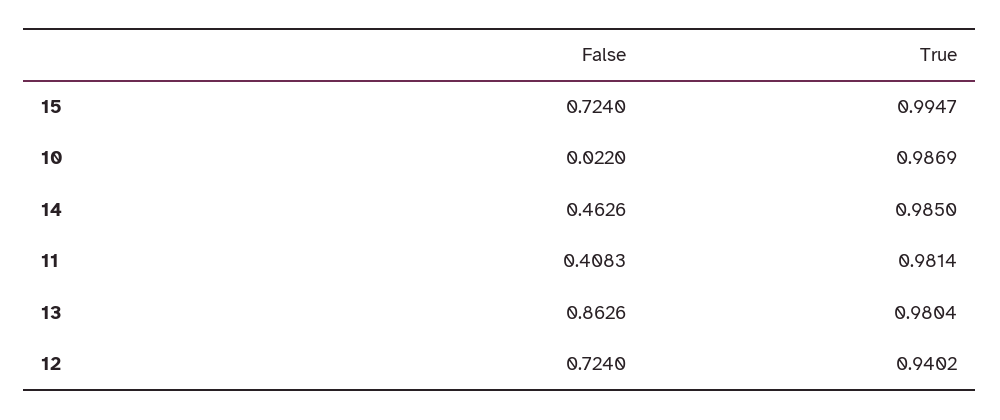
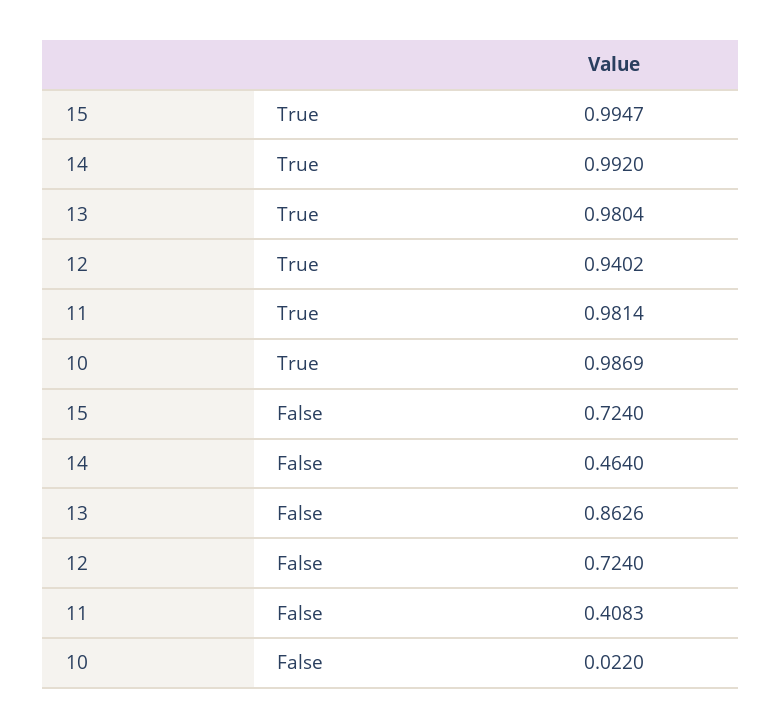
False, 14: 0.4626 -> 0.464
True, 14: 0.985 -> 0.992

